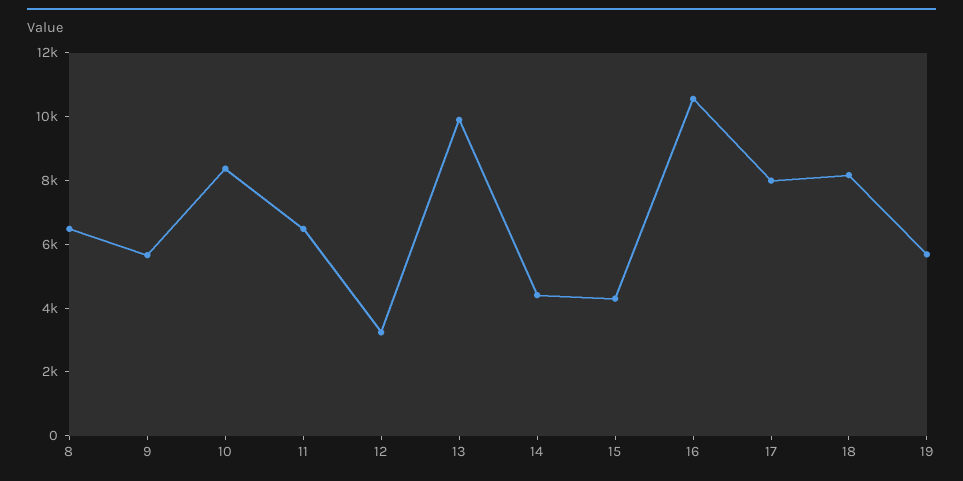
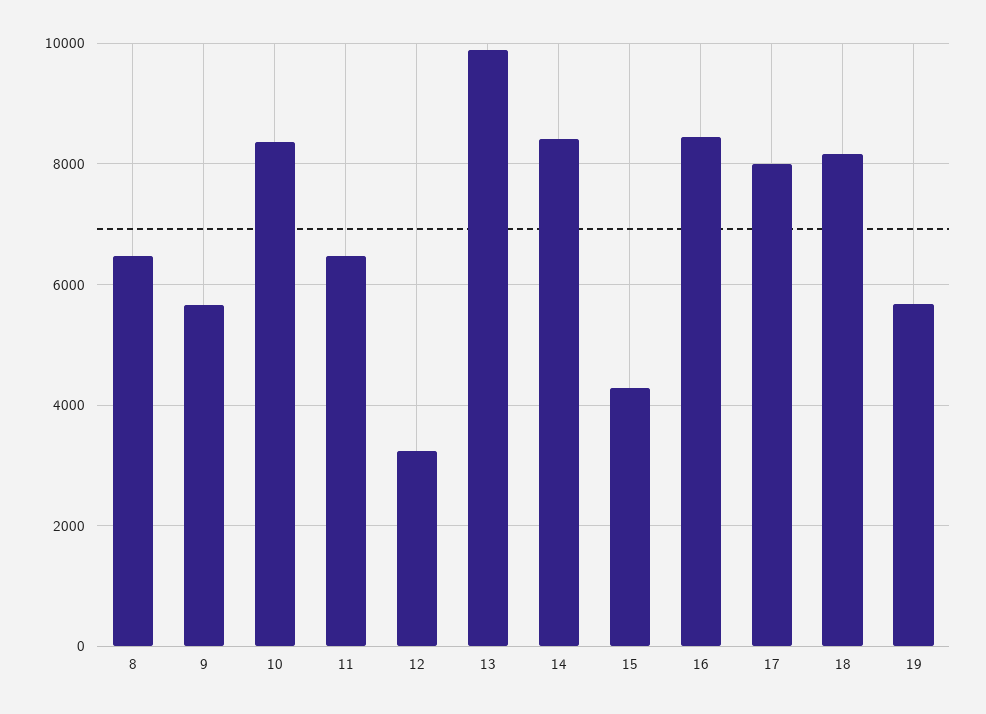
14: 4500 -> 8400
16: 10500 -> 8400

